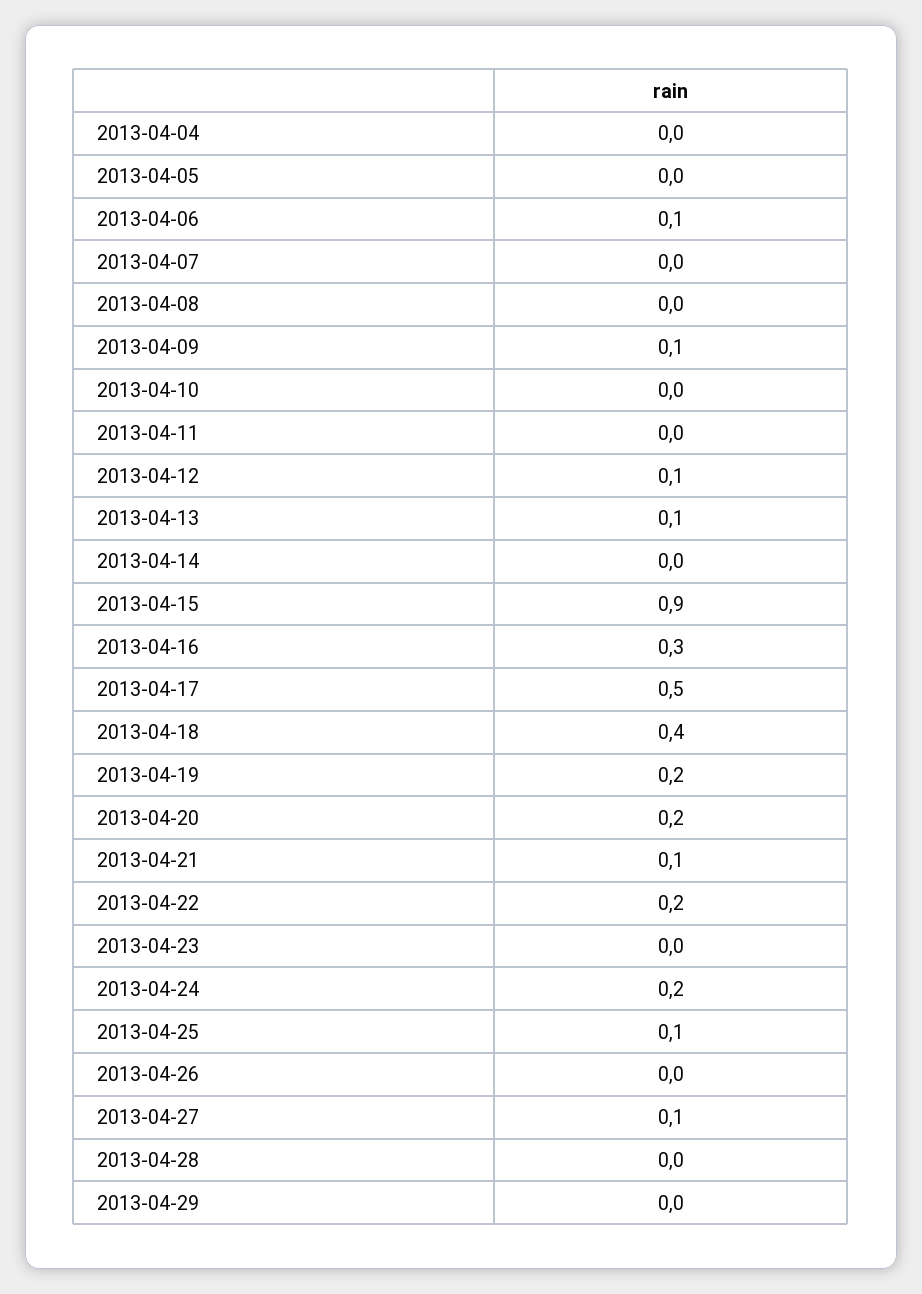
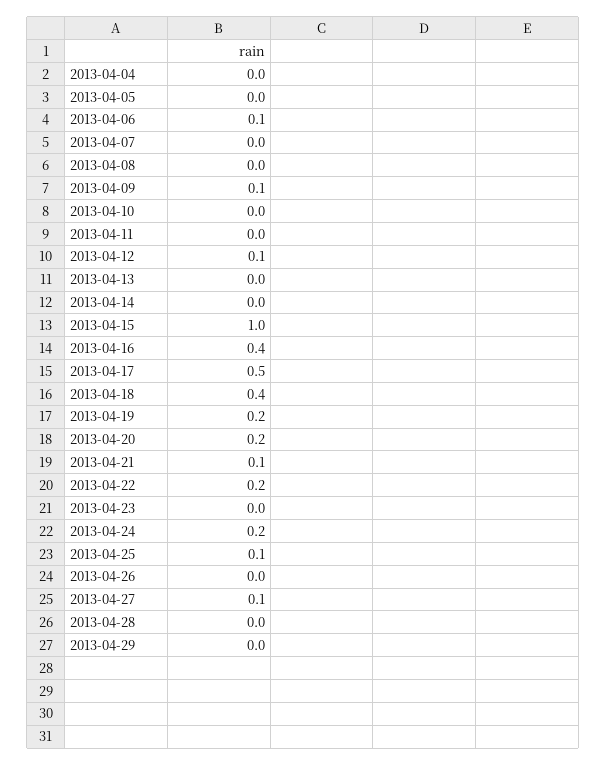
2013-04-13: 0.1 -> 0
2013-04-15: 0.9 -> 1
2013-04-16: 0.3 -> 0.4

